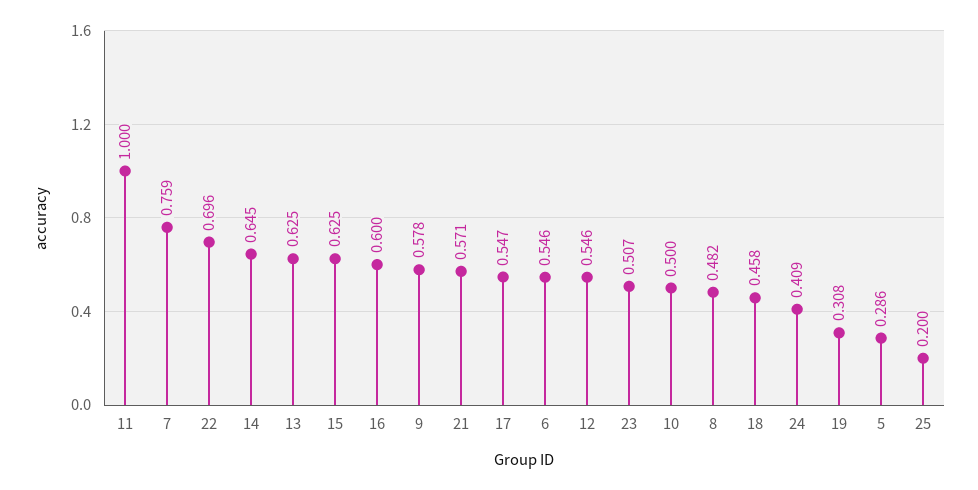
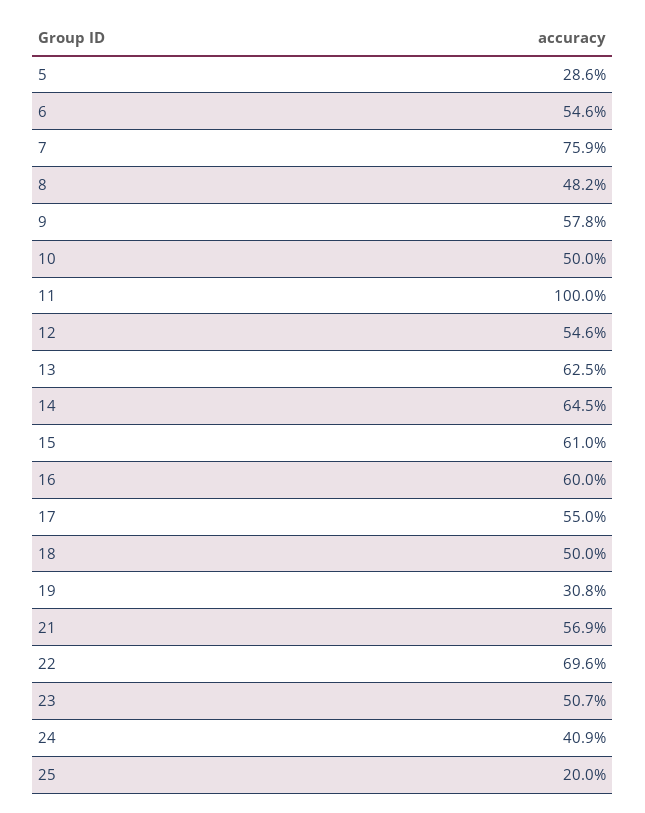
15: 0.625 -> 0.61
21: 0.571 -> 0.569
17: 0.547 -> 0.55
18: 0.458 -> 0.5

